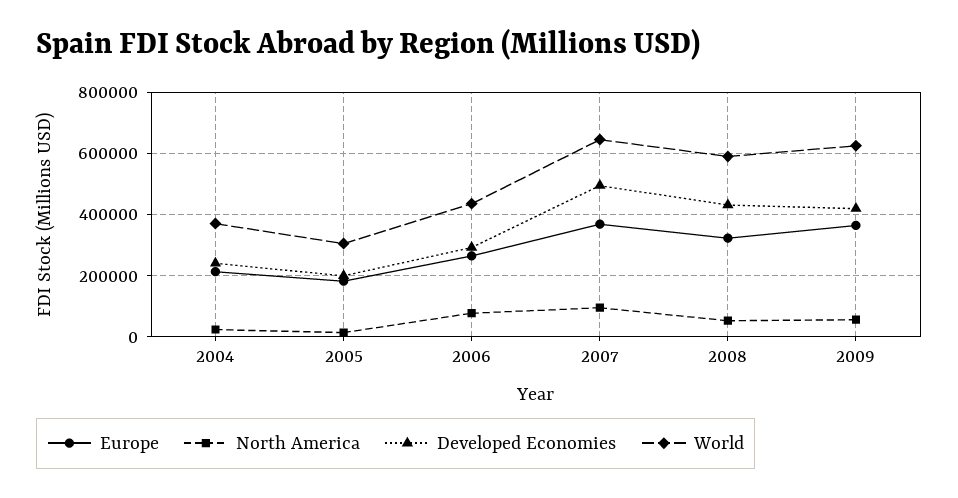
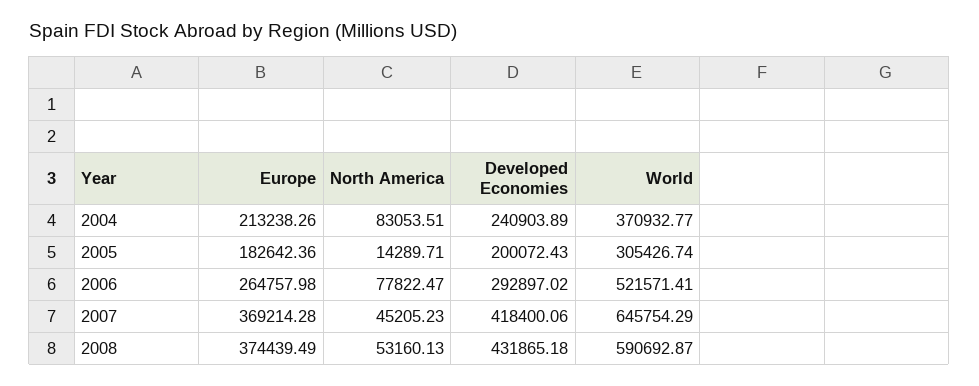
North America, 2004: 20000 -> 83053.51
World, 2006: 440000 -> 521571.41
North America, 2007: 100000 -> 45205.23
Developed Economies, 2007: 500000 -> 418400.06
Europe, 2008: 320000 -> 374439.49
Europe, 2009: 360000 -> none
North America, 2009: 60000 -> none
Developed Economies, 2009: 420000 -> none
World, 2009: 620000 -> none

